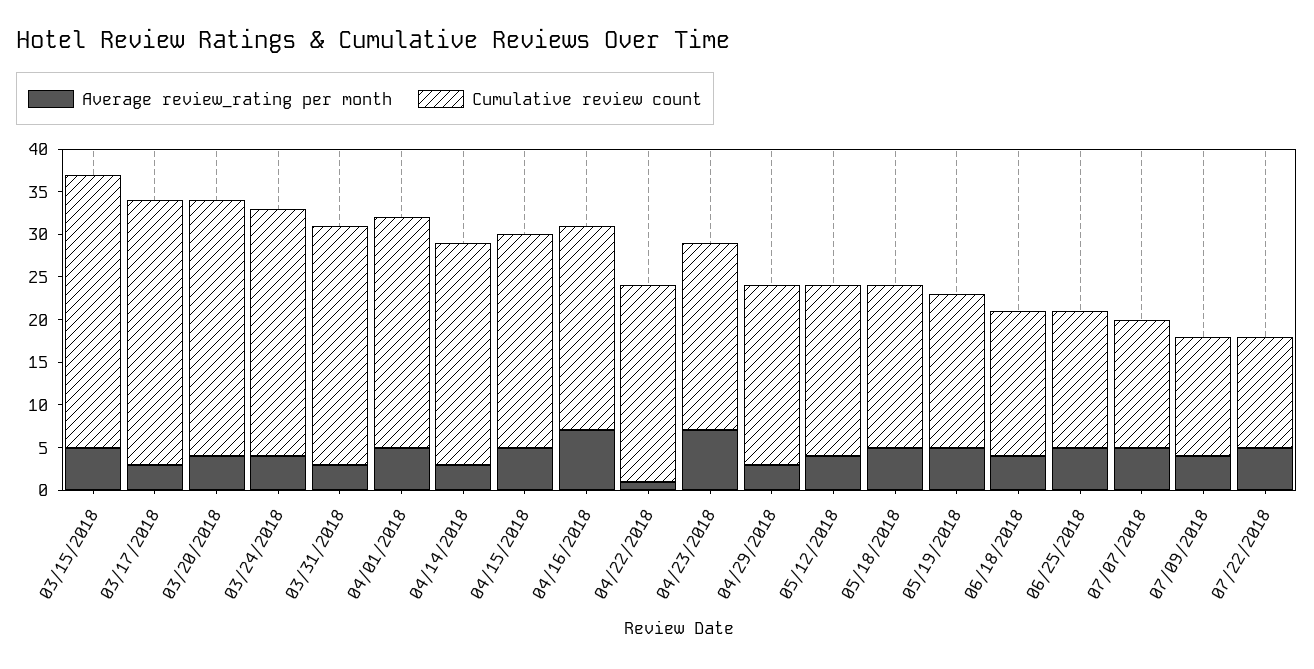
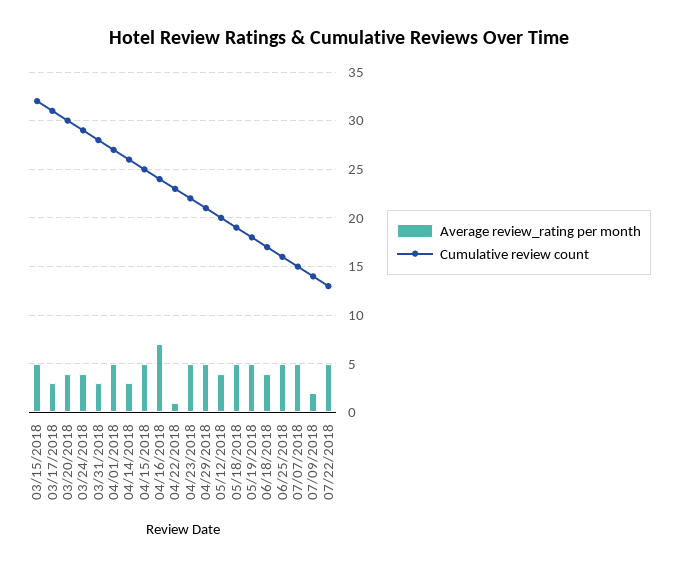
Average review_rating per month, 04/23/2018: 7 -> 5
Average review_rating per month, 04/29/2018: 3 -> 5
Average review_rating per month, 07/09/2018: 4 -> 2

